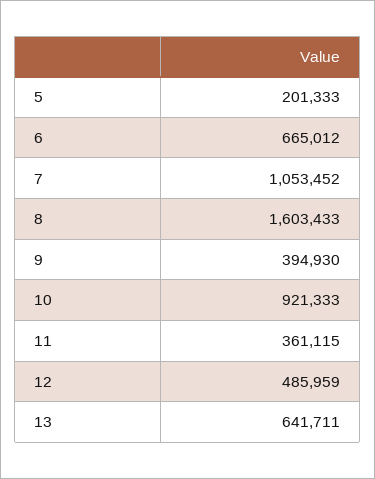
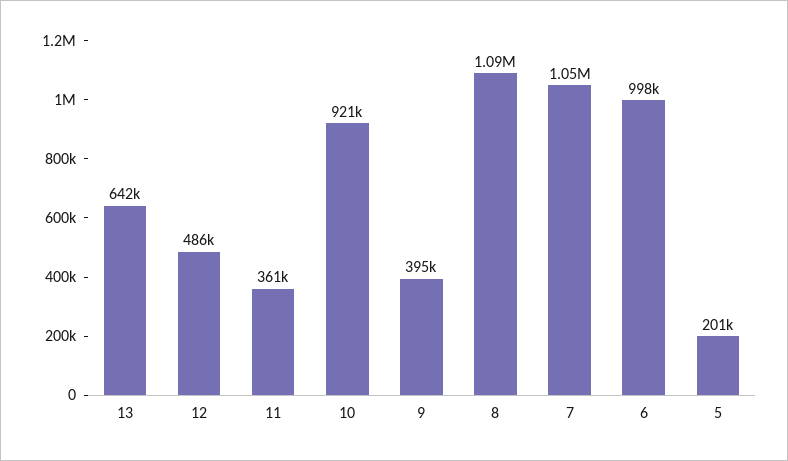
6: 665012 -> 998000
8: 1603433 -> 1090000

